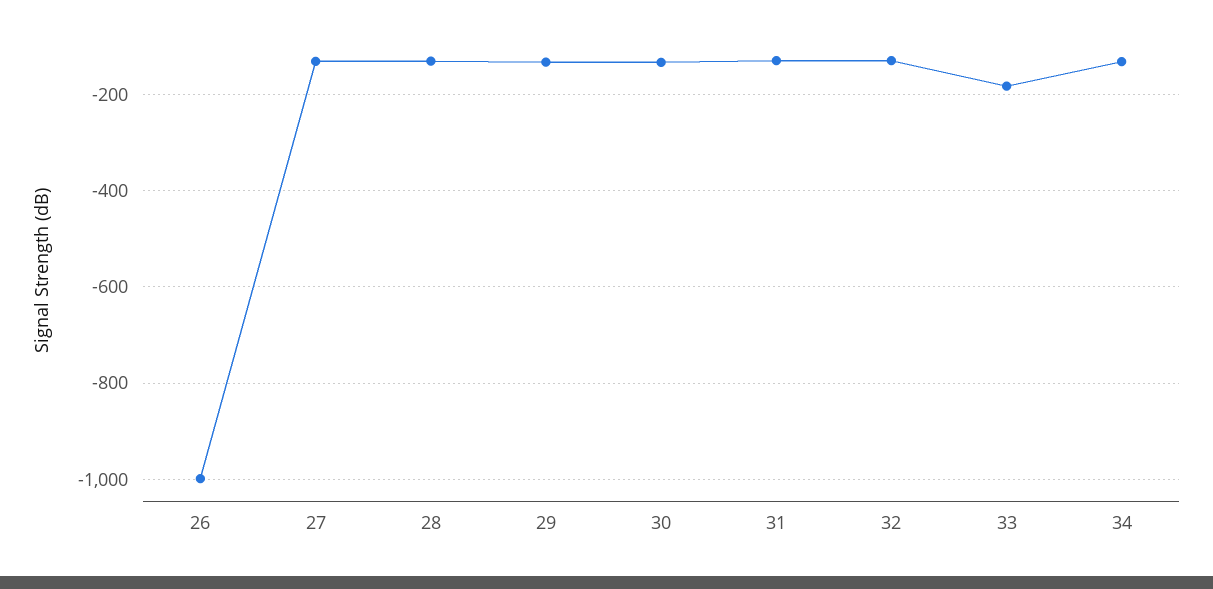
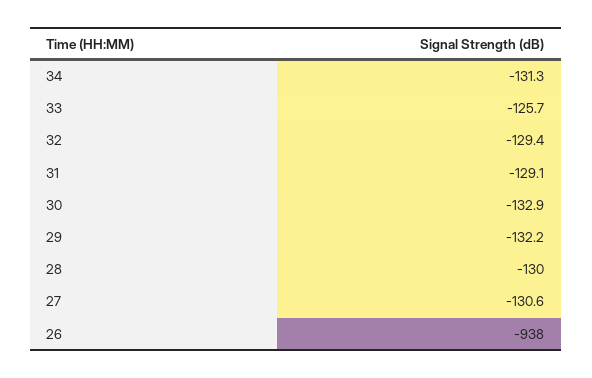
26: -1000 -> -938
33: -180 -> -125.7

